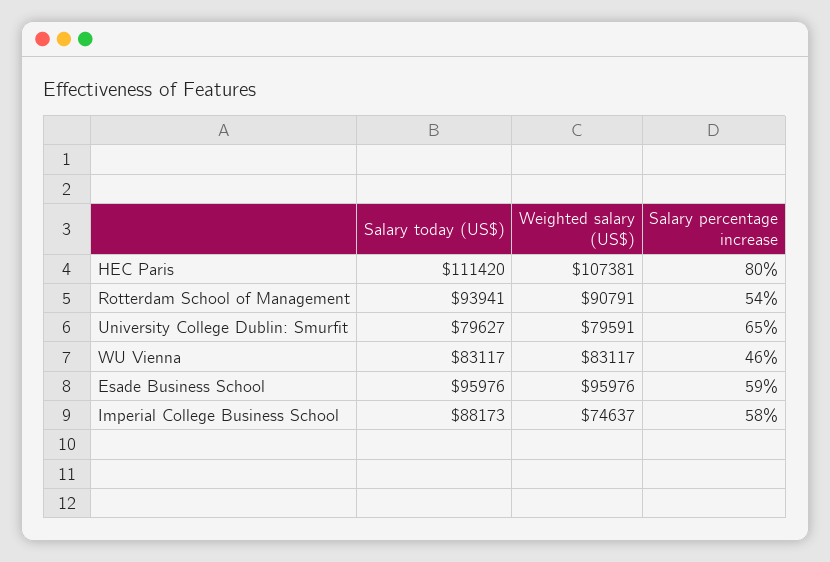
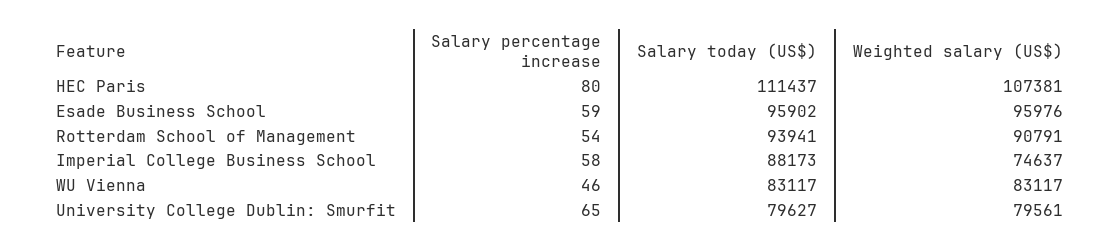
Salary today (US$), HEC Paris: 111420 -> 111437
Weighted salary (US$), University College Dublin: Smurfit: 79591 -> 79561
Salary today (US$), Esade Business School: 95976 -> 95902

